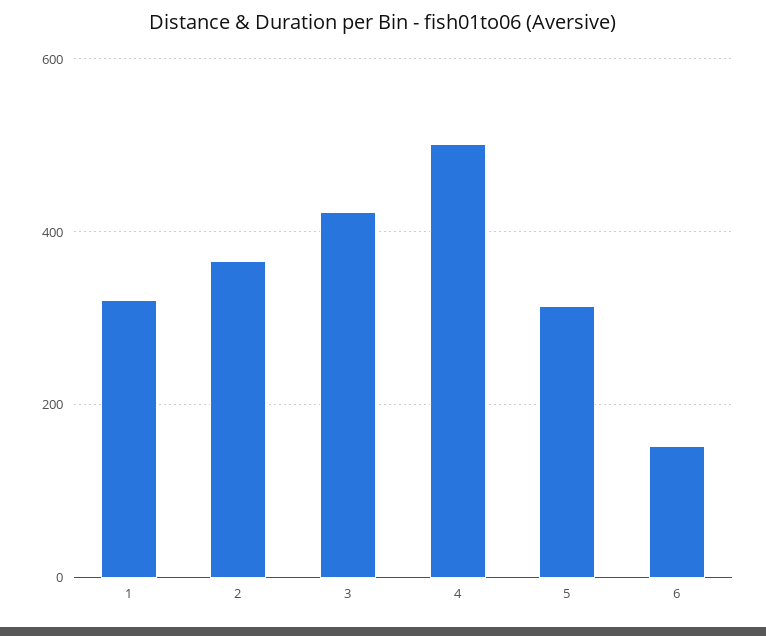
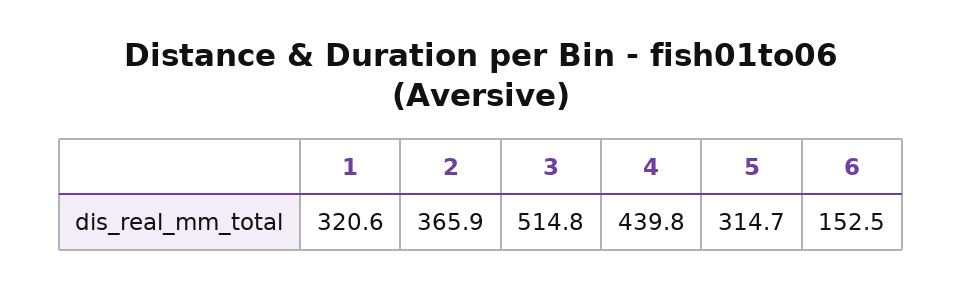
3: 420 -> 514.8
4: 500 -> 439.8

